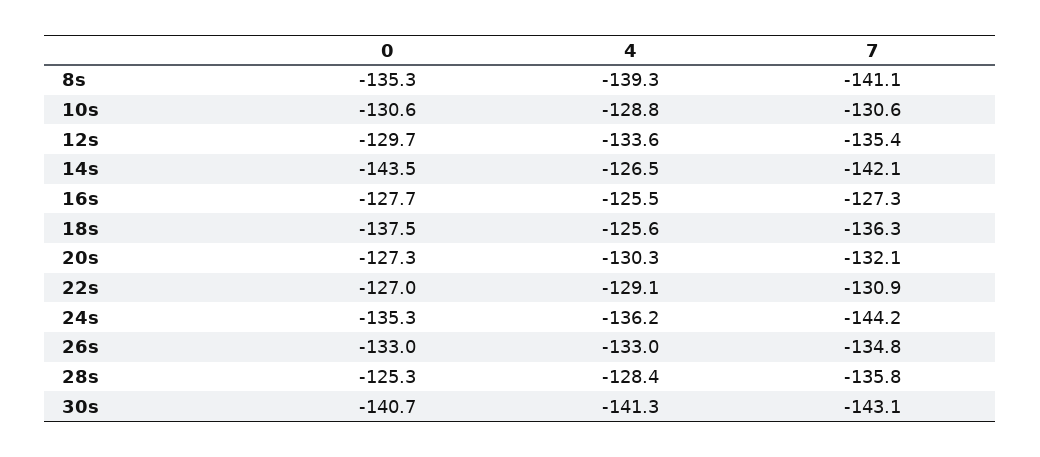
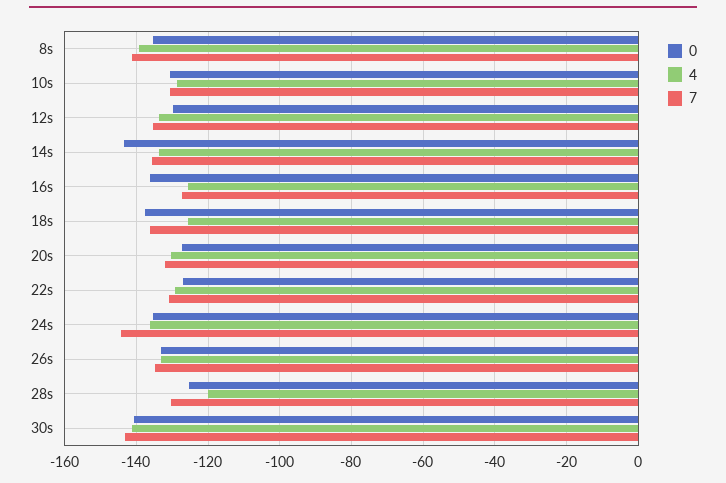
4, 14s: -126.5 -> -134
7, 14s: -142.1 -> -136
0, 16s: -127.7 -> -136
4, 28s: -128.4 -> -120
7, 28s: -135.8 -> -130

